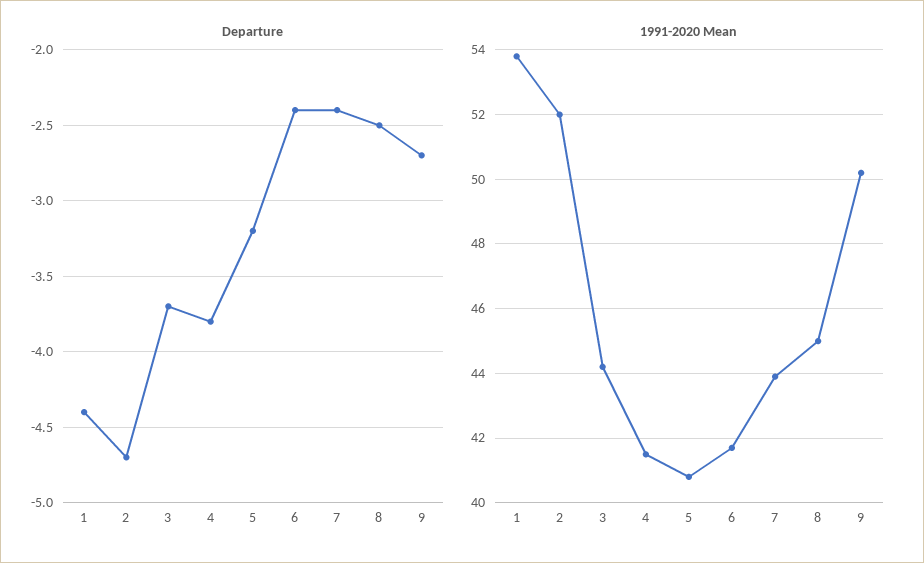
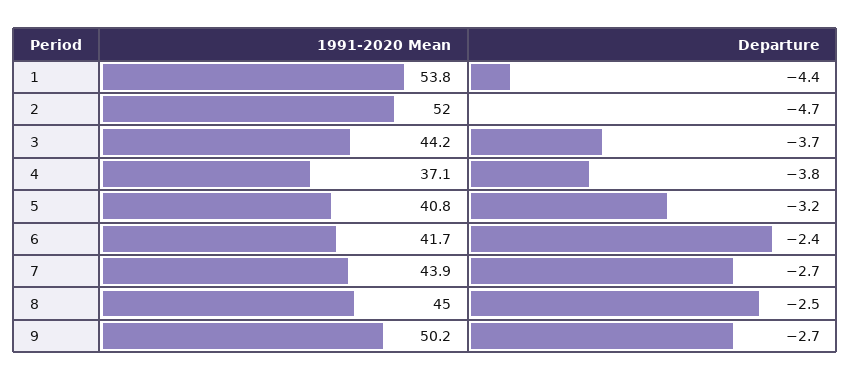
Departure, 7: -2.4 -> -2.7
1991-2020 Mean, 4: 41.5 -> 37.1

